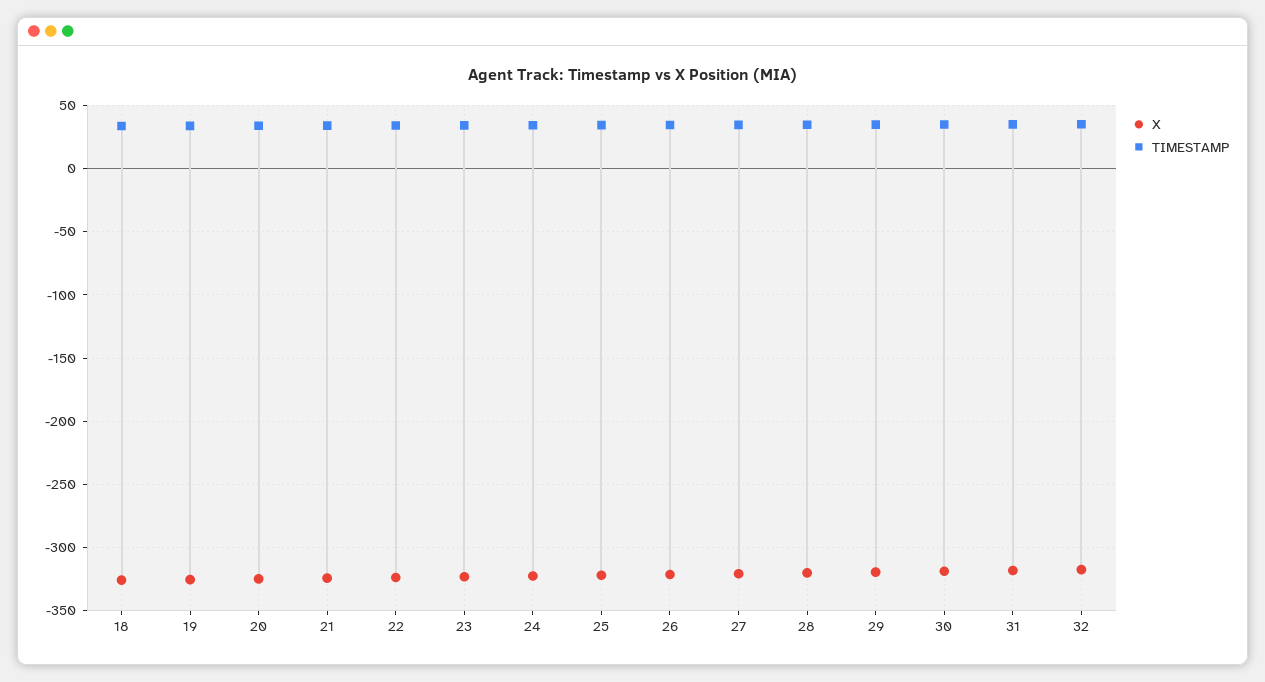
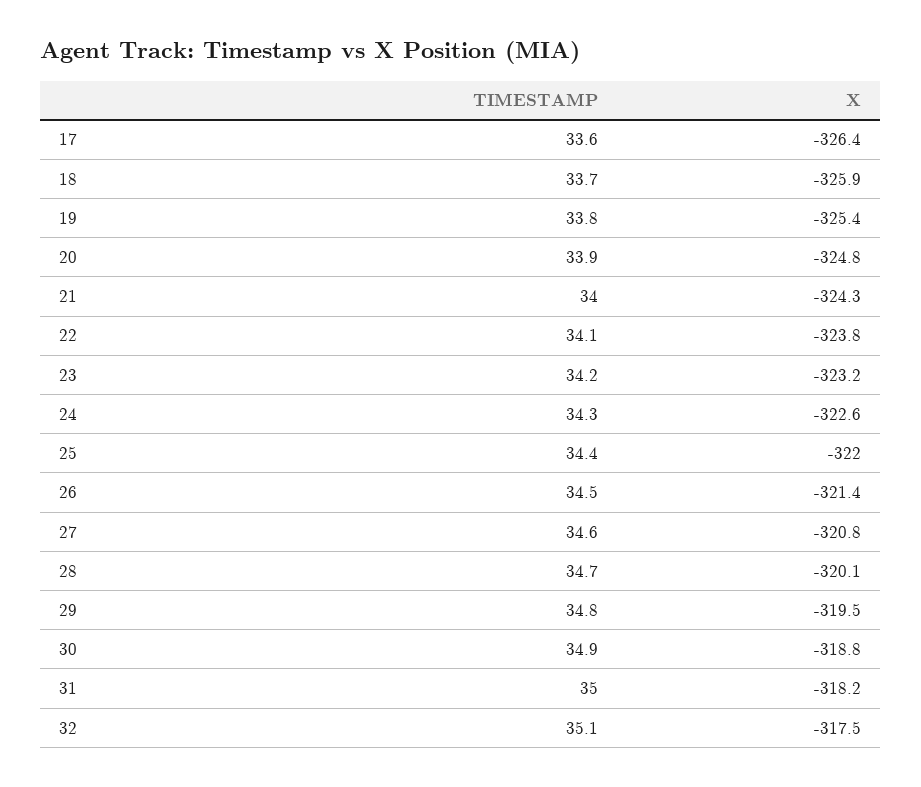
TIMESTAMP, 17: none -> 33.6
X, 17: none -> -326.4

